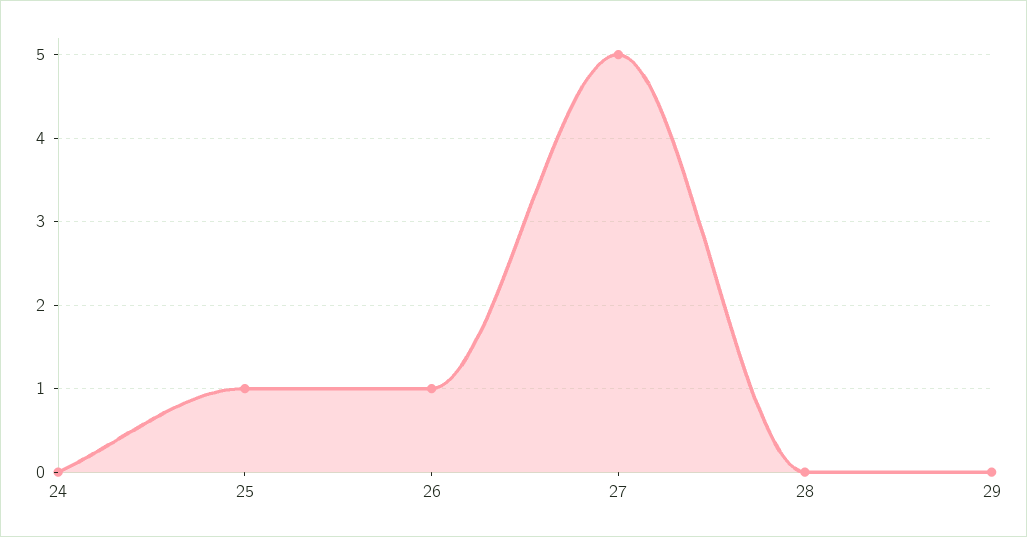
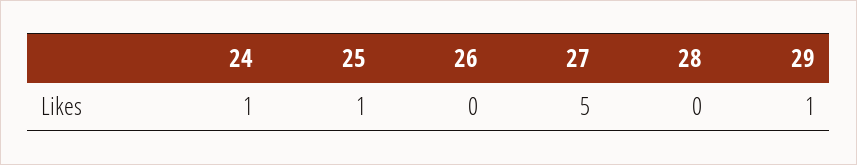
24: 0 -> 1
26: 1 -> 0
29: 0 -> 1

